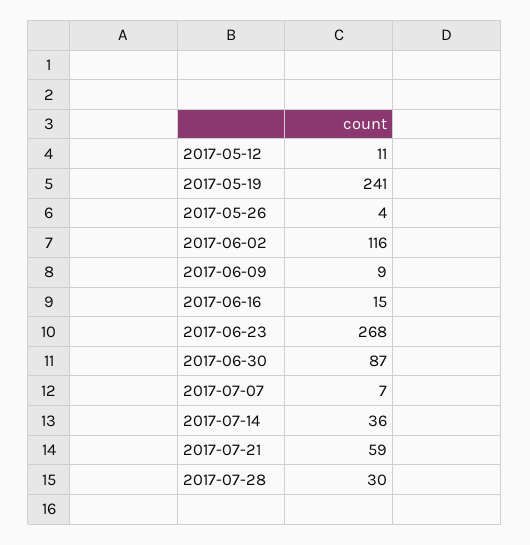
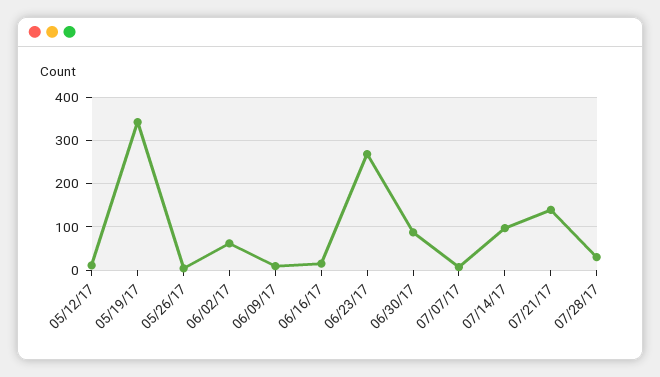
2017-05-19: 241 -> 340
2017-06-02: 116 -> 60
2017-07-14: 36 -> 100
2017-07-21: 59 -> 140

